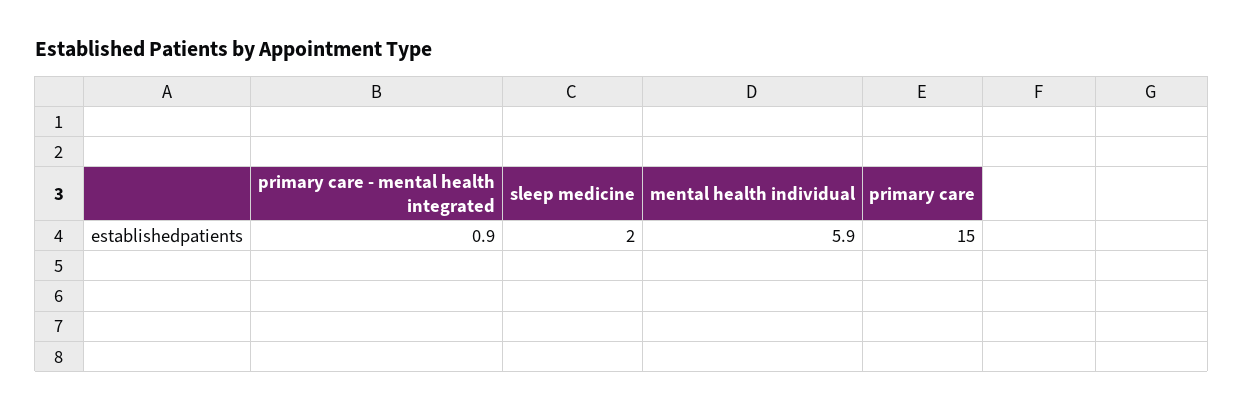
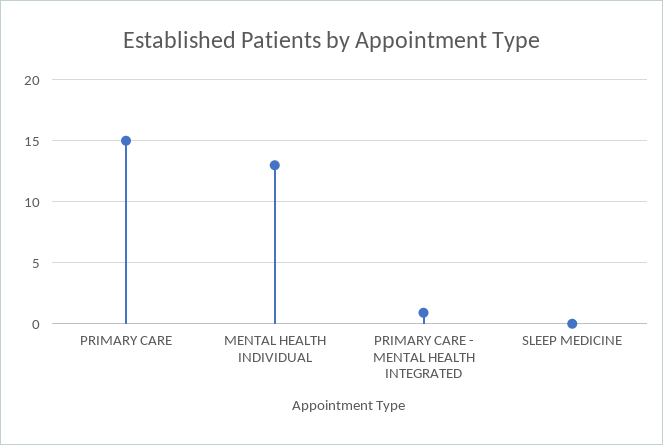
sleep medicine: 2 -> 0
mental health individual: 5.9 -> 13

